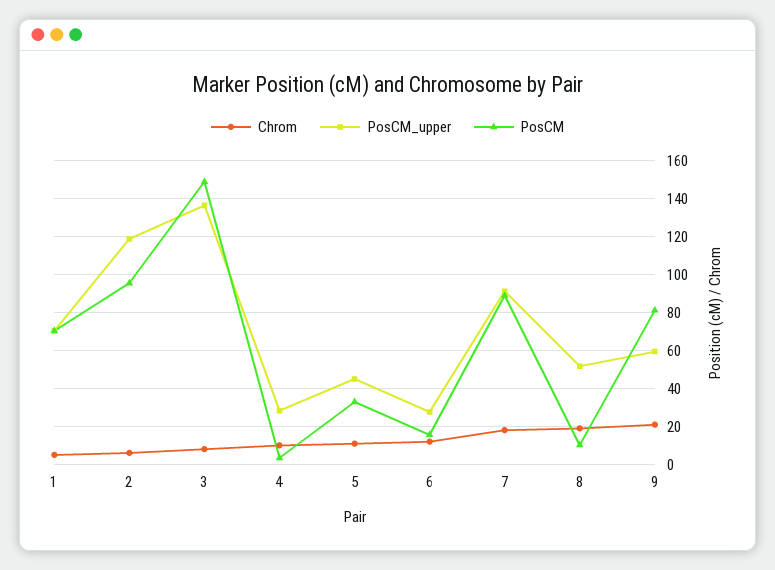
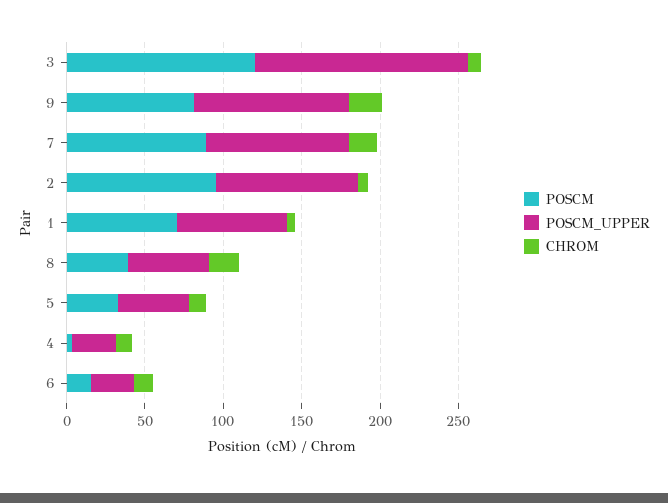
PosCM_upper, 2: 120 -> 90
PosCM, 3: 150 -> 120
PosCM, 8: 10 -> 40
PosCM_upper, 9: 60 -> 100

